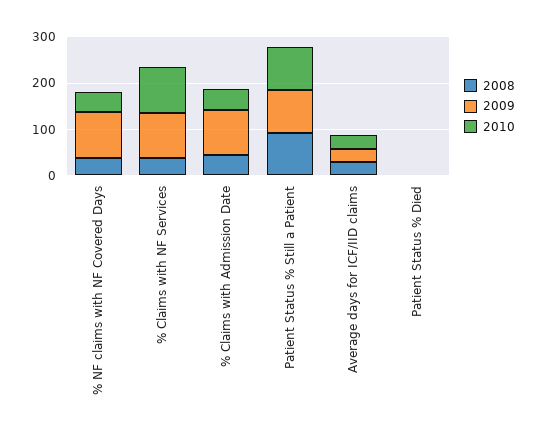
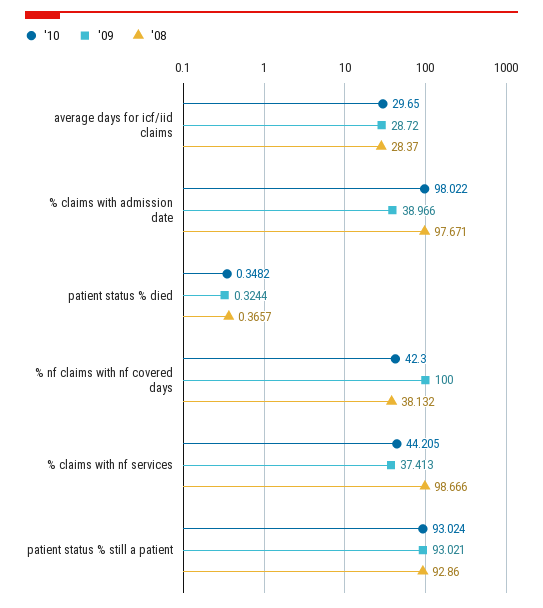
2008, % Claims with NF Services: 40 -> 98.666
2009, % Claims with NF Services: 100 -> 37.413
2010, % Claims with NF Services: 100 -> 44.205
2008, % Claims with Admission Date: 40 -> 97.671
2009, % Claims with Admission Date: 100 -> 38.966
2010, % Claims with Admission Date: 40 -> 98.022

